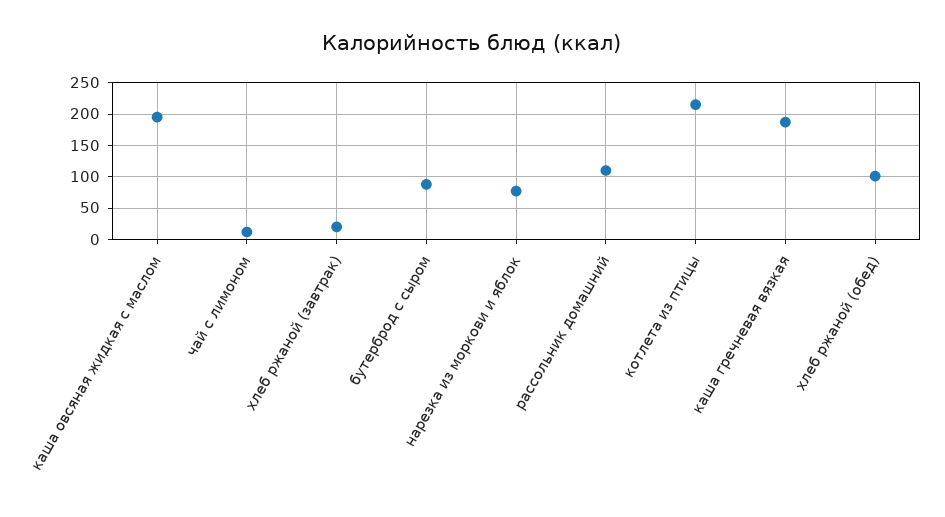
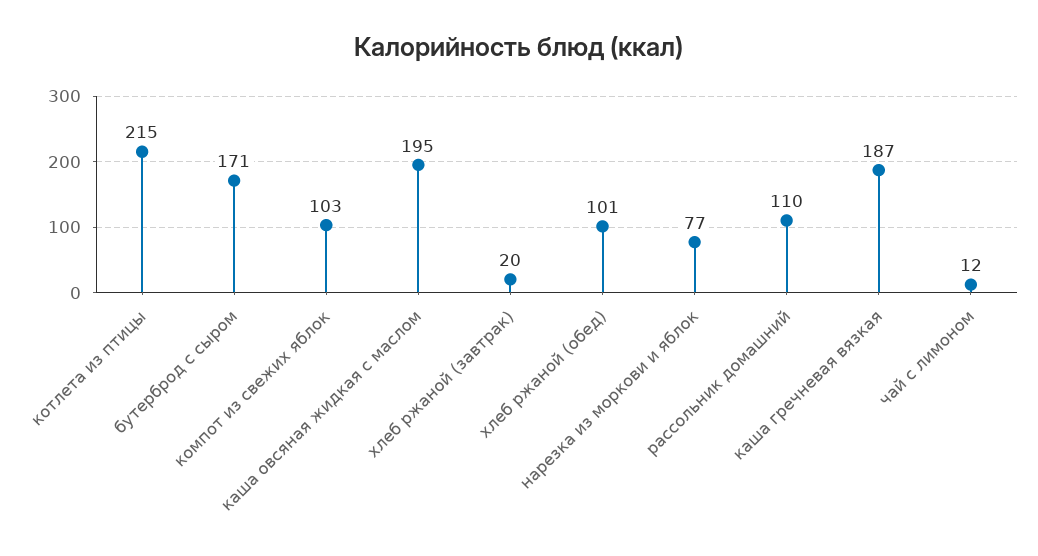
бутерброд с сыром: 90 -> 171
компот из свежих яблок: none -> 103

